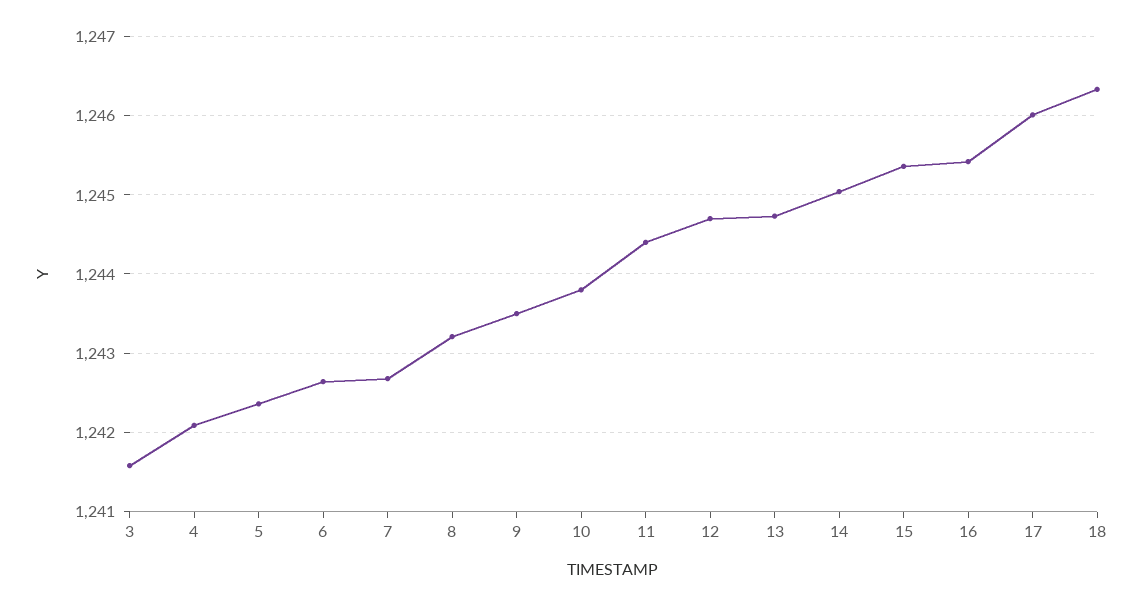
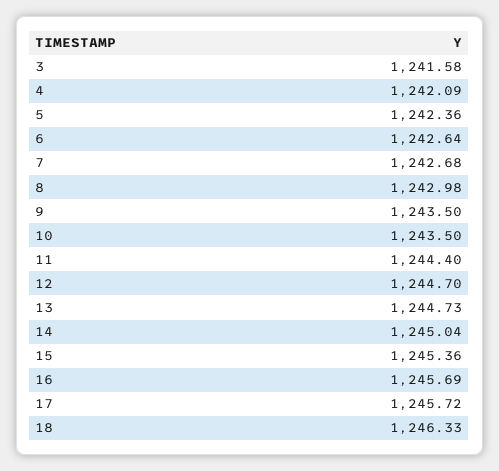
8: 1243.2 -> 1242.98
10: 1243.8 -> 1243.5
16: 1245.4 -> 1245.69
17: 1246 -> 1245.72

